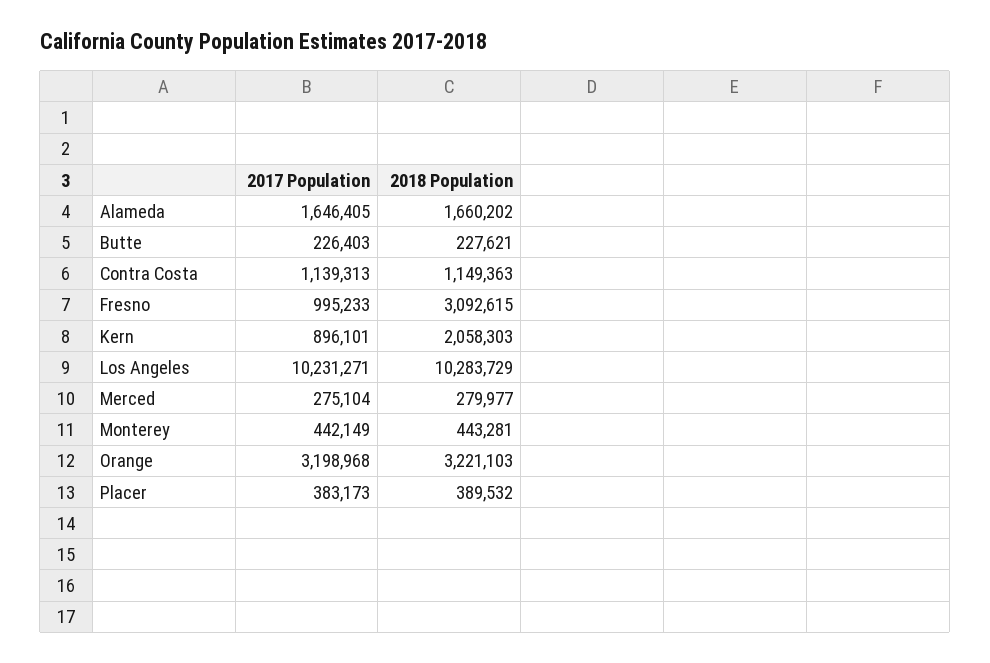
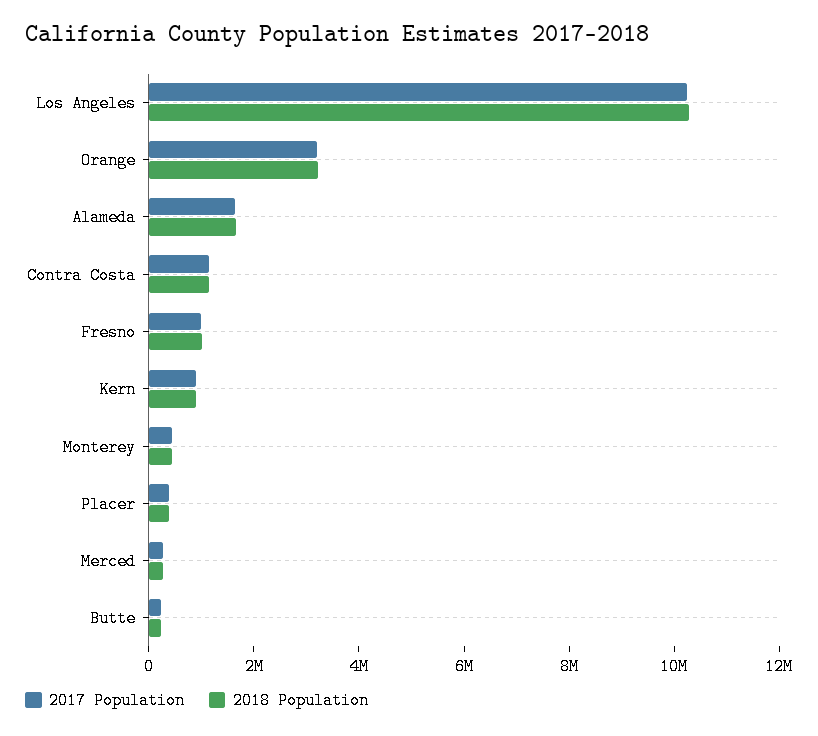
2018 Population, Fresno: 3092615 -> 1000000
2018 Population, Kern: 2058303 -> 1000000

